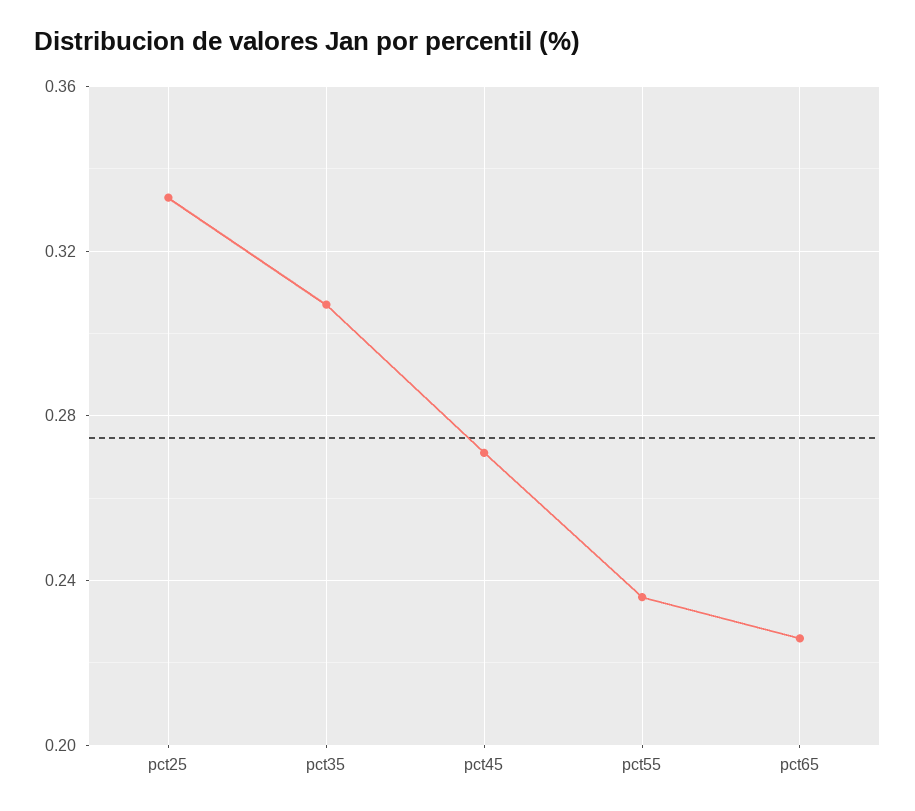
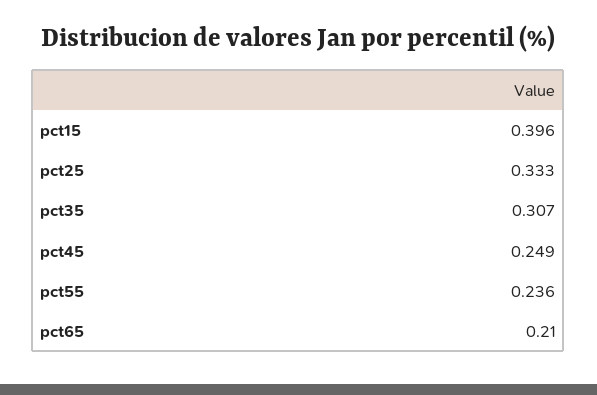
pct45: 0.27 -> 0.249
pct65: 0.225 -> 0.21
pct15: none -> 0.396

